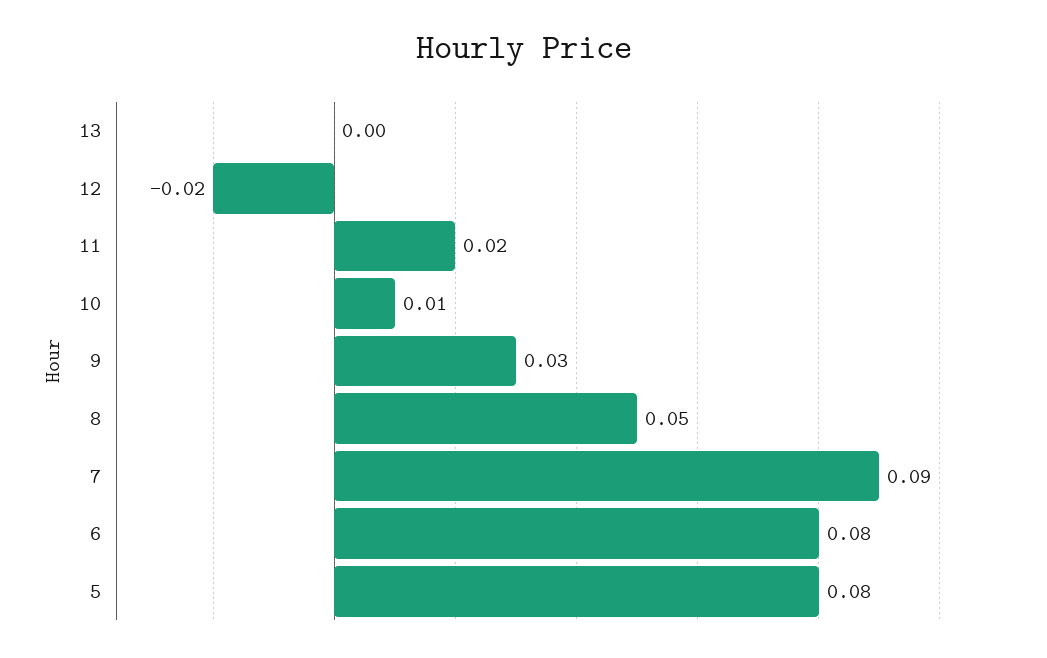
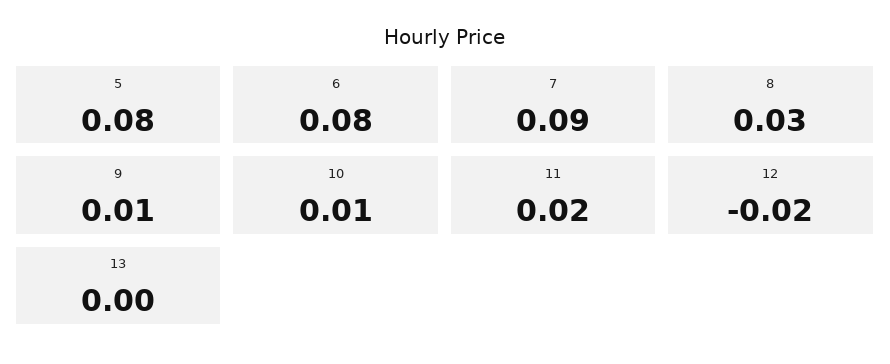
9: 0.03 -> 0.01
8: 0.05 -> 0.03

